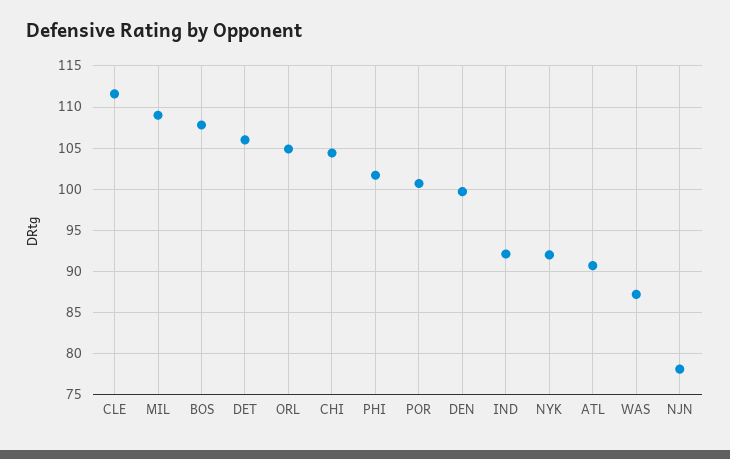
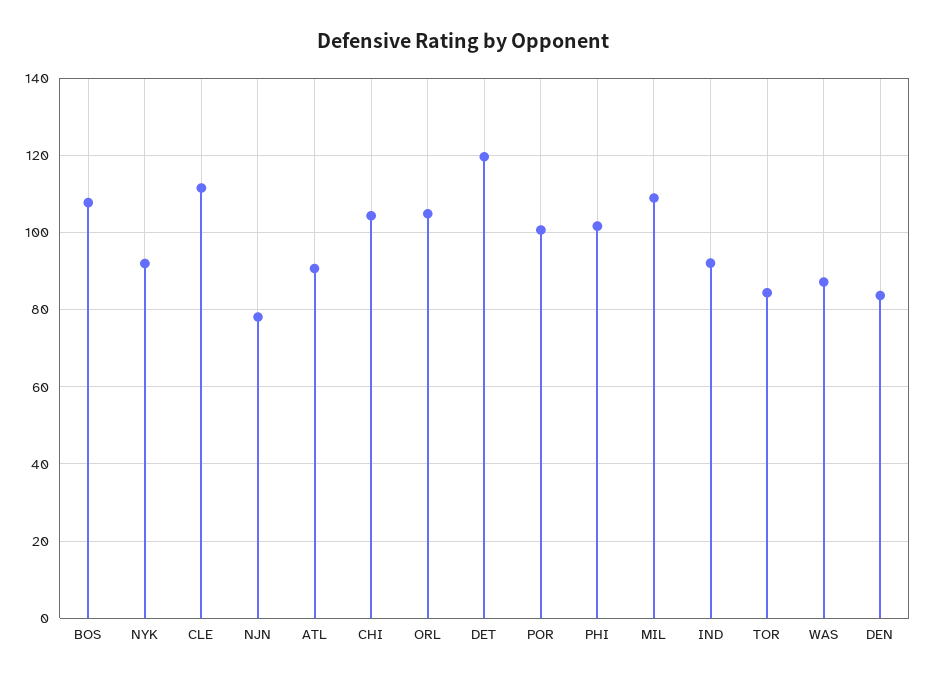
DET: 106 -> 120
DEN: 100 -> 84
TOR: none -> 84

